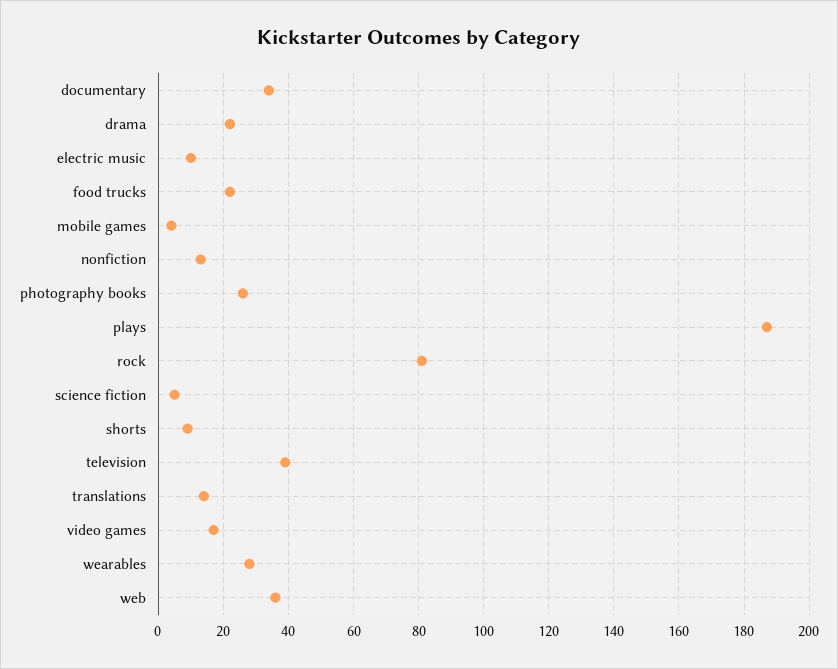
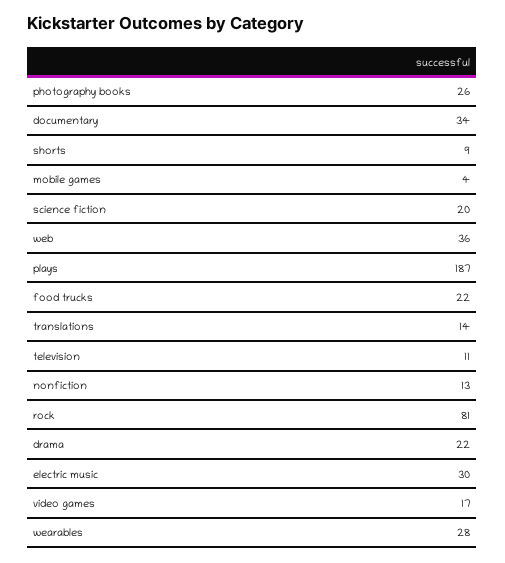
electric music: 10 -> 30
science fiction: 5 -> 20
television: 40 -> 11

